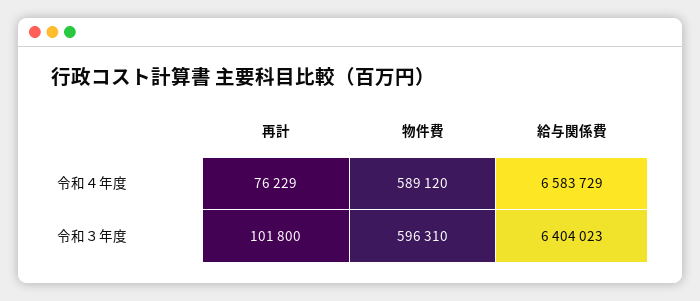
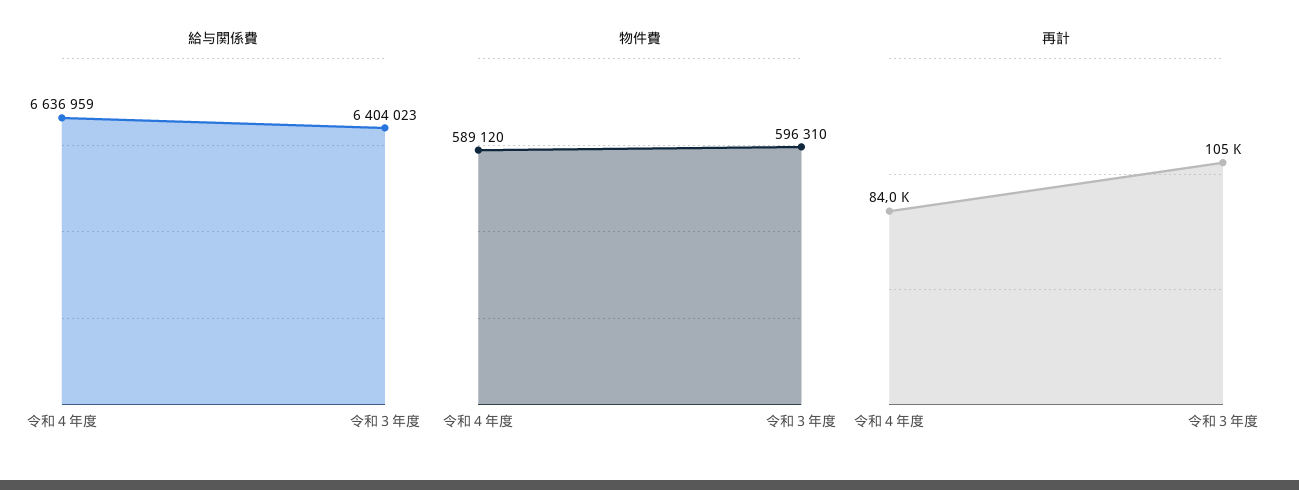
再計, 令和４年度: 76229 -> 84000
給与関係費, 令和４年度: 6583729 -> 6636959
再計, 令和３年度: 101800 -> 105000

